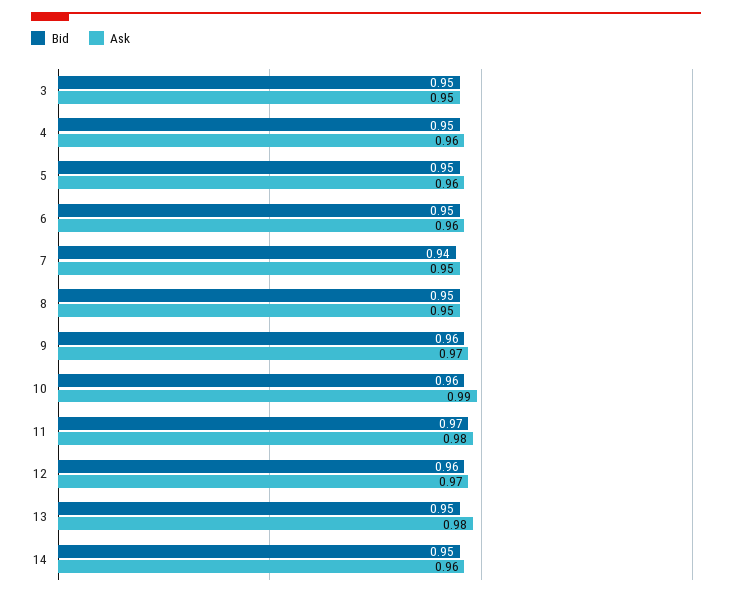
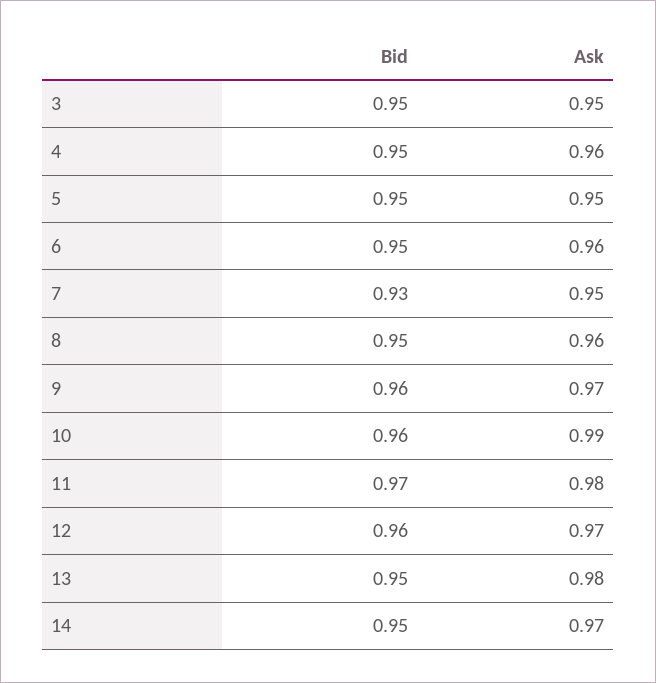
Ask, 5: 0.96 -> 0.95
Bid, 7: 0.94 -> 0.93
Ask, 8: 0.95 -> 0.96
Ask, 14: 0.96 -> 0.97

